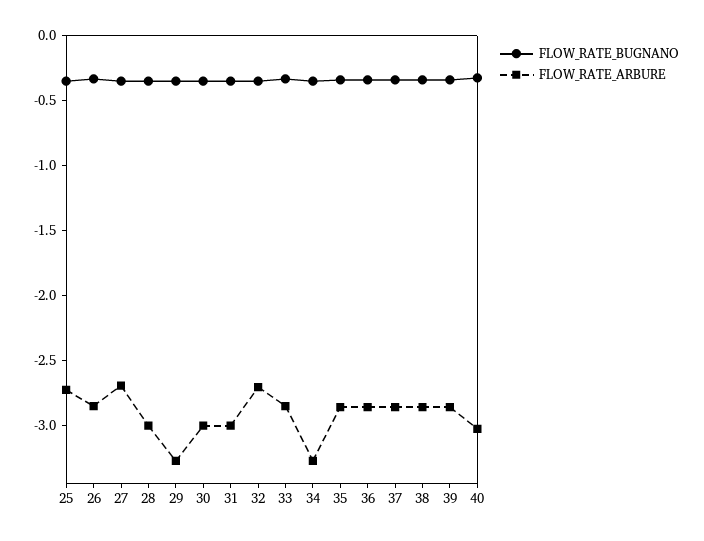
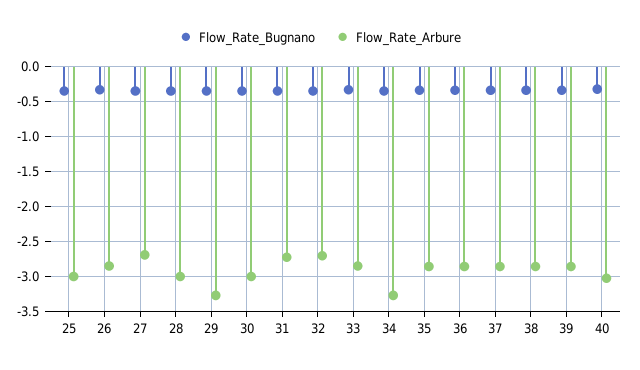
FLOW_RATE_ARBURE, 25: -2.7 -> -3
FLOW_RATE_ARBURE, 31: -3 -> -2.7

